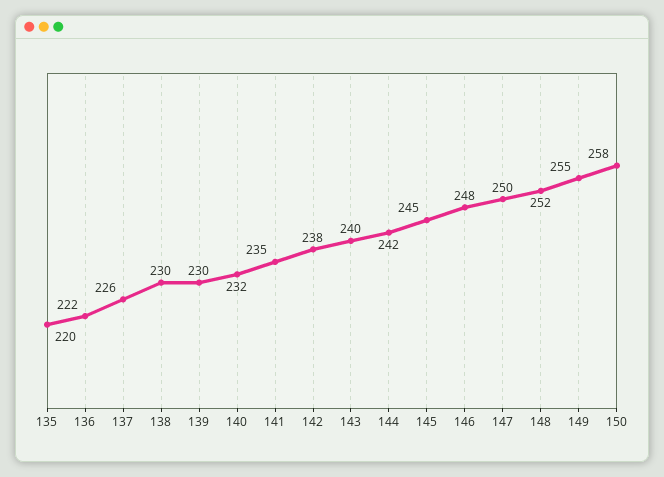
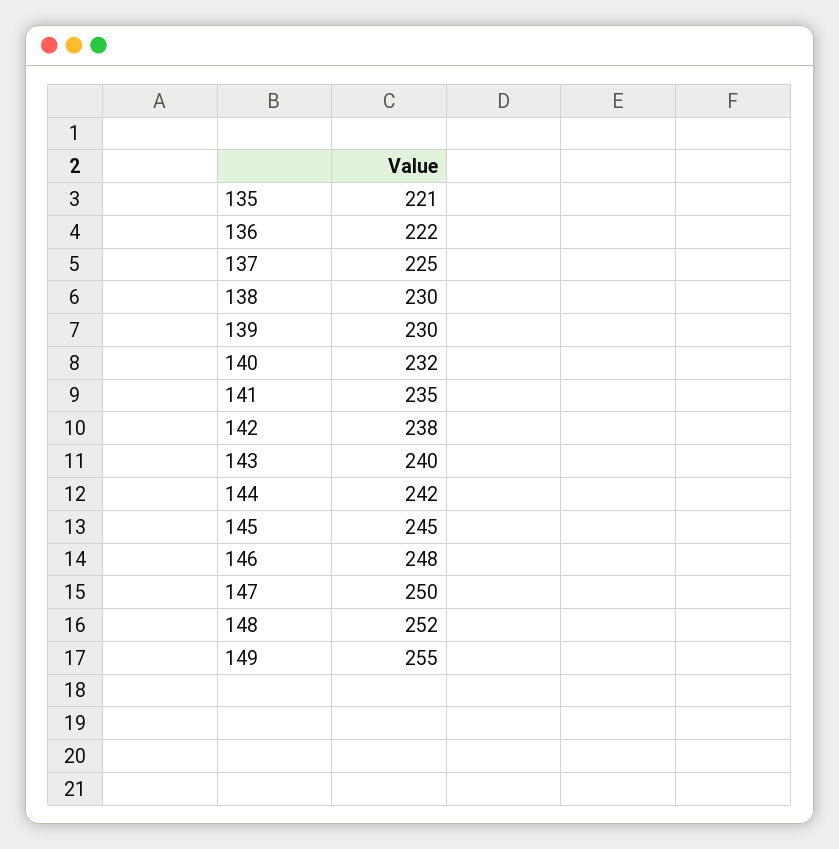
135: 220 -> 221
137: 226 -> 225
150: 258 -> none

